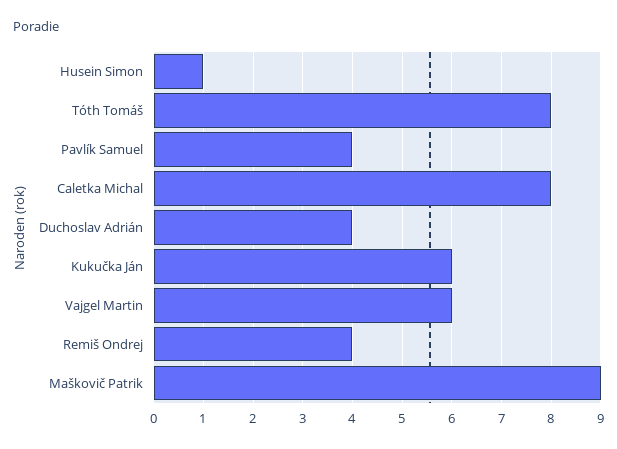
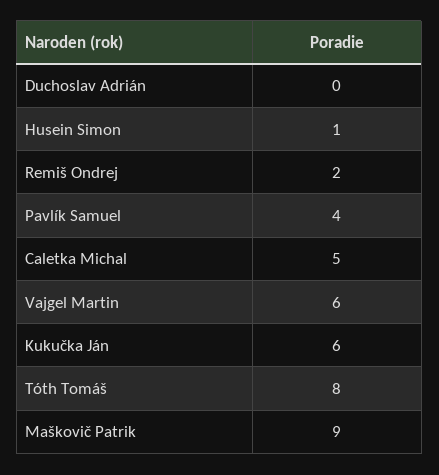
Caletka Michal: 8 -> 5
Duchoslav Adrián: 4 -> 0
Remiš Ondrej: 4 -> 2

